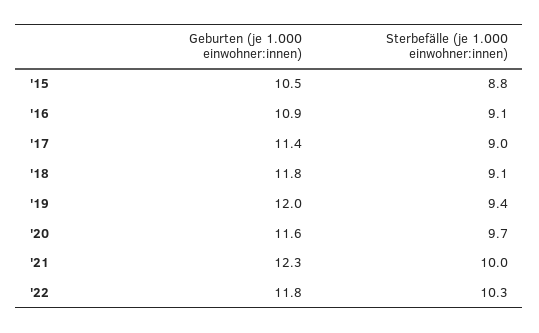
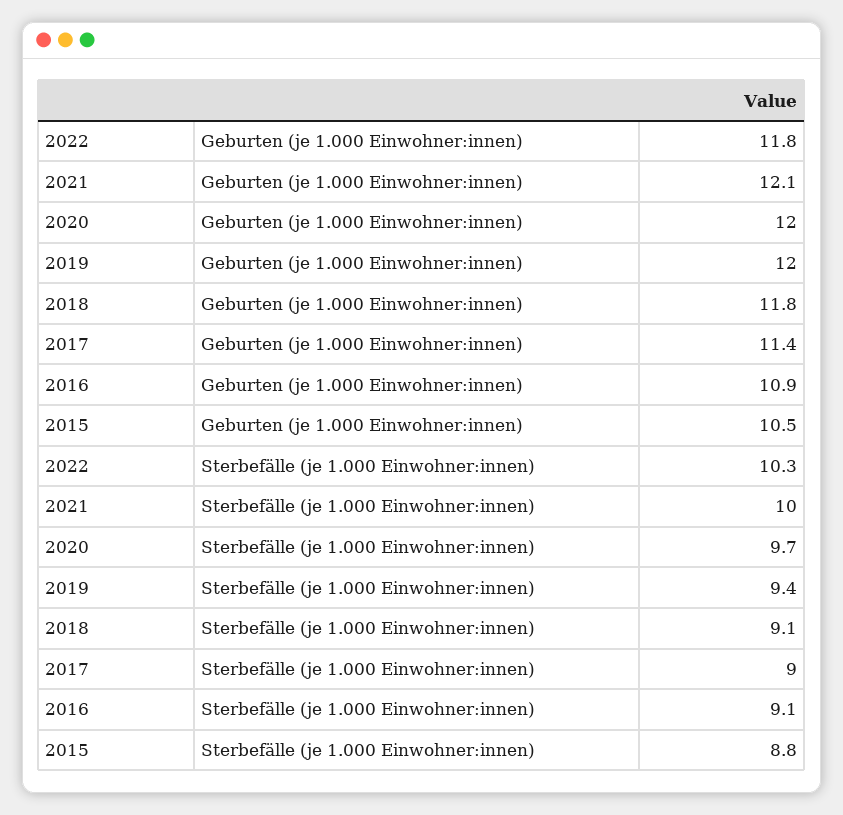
Geburten (je 1.000 einwohner:innen), '20: 11.6 -> 12
Geburten (je 1.000 einwohner:innen), '21: 12.3 -> 12.1

